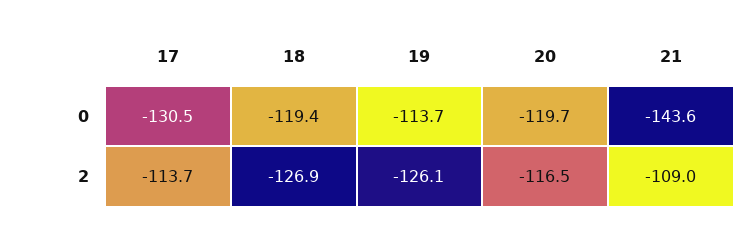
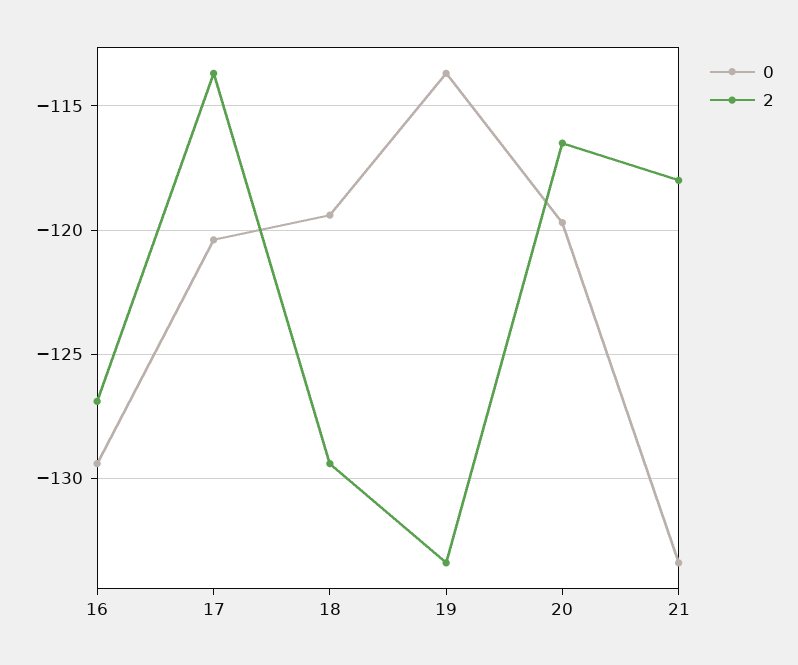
0, 17: -130.5 -> -120.5
0, 21: -143.6 -> -133.5
2, 18: -126.9 -> -129.5
2, 19: -126.1 -> -133.5
2, 21: -109 -> -118
0, 16: none -> -129.5
2, 16: none -> -127

